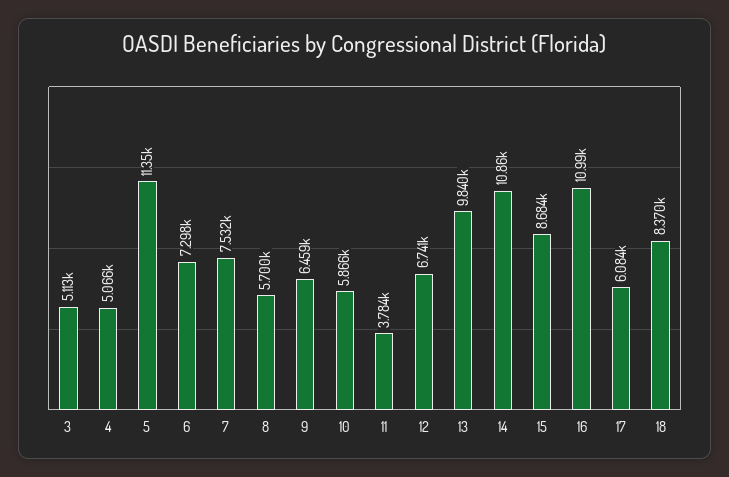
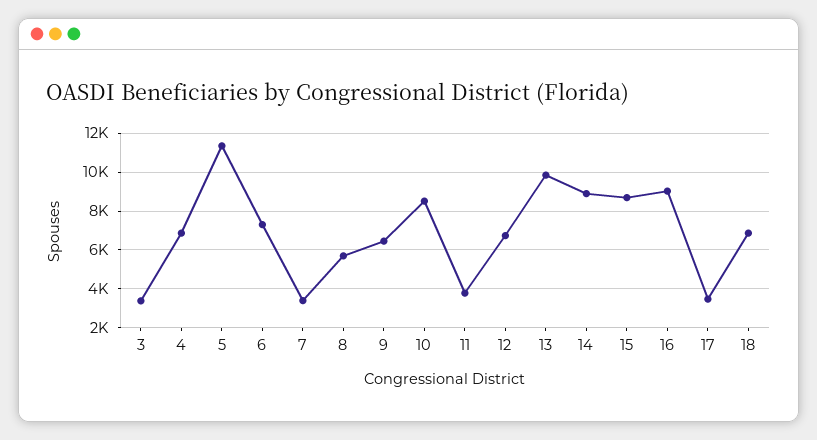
3: 5113 -> 3500
4: 5066 -> 7000
7: 7532 -> 3500
10: 5866 -> 8500
14: 10860 -> 9000
16: 10990 -> 9000
17: 6084 -> 3500
18: 8370 -> 7000

